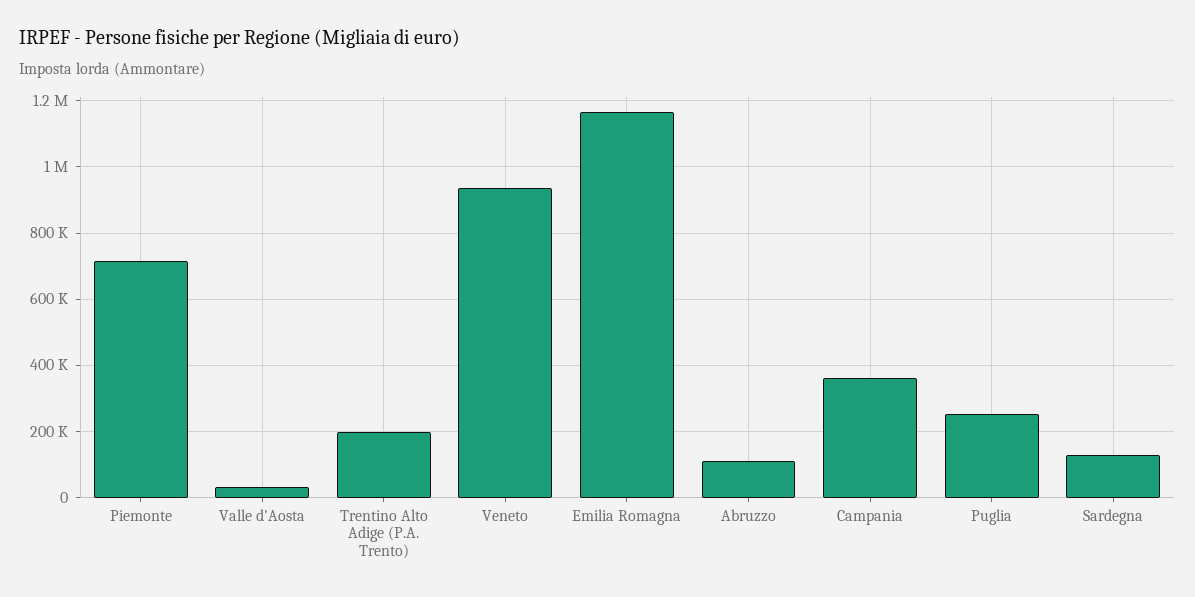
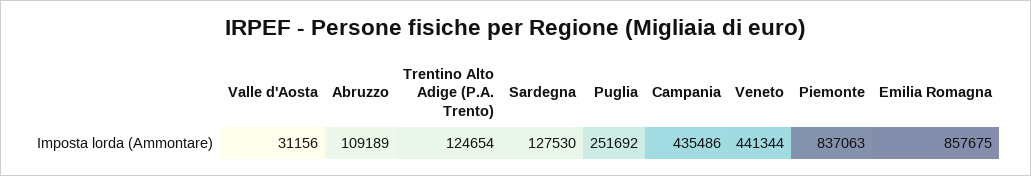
Piemonte: 720000 -> 837063
Trentino Alto Adige (P.A. Trento): 200000 -> 124654
Veneto: 940000 -> 441344
Emilia Romagna: 1160000 -> 857675
Campania: 360000 -> 435486

